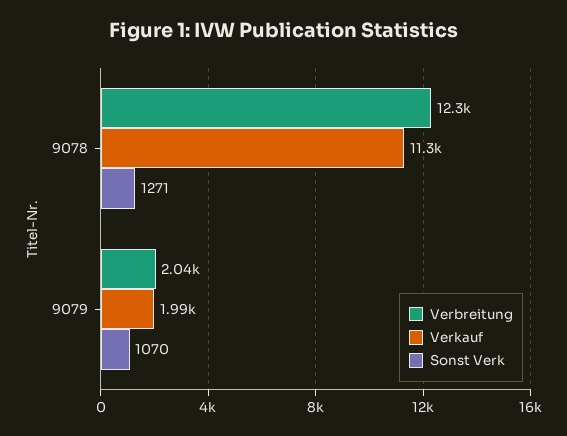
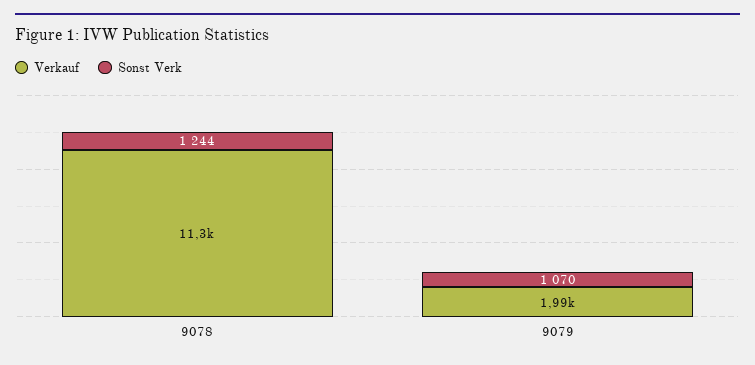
Verbreitung, 9078: 12300 -> none
Sonst Verk, 9078: 1271 -> 1244
Verbreitung, 9079: 2040 -> none

